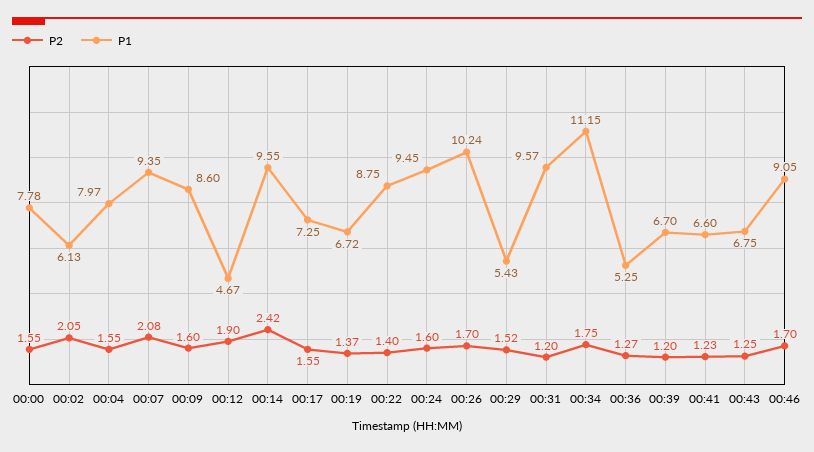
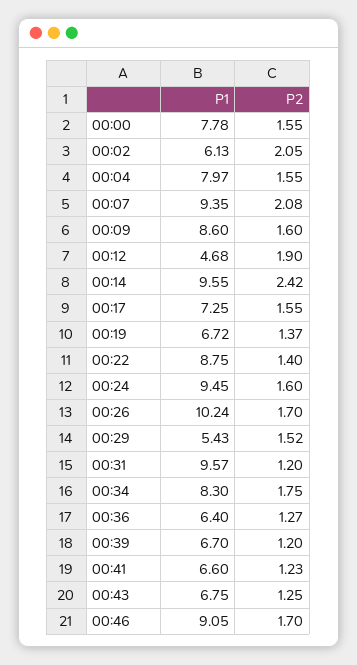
P1, 00:12: 4.67 -> 4.68
P1, 00:34: 11.15 -> 8.3
P1, 00:36: 5.25 -> 6.4

